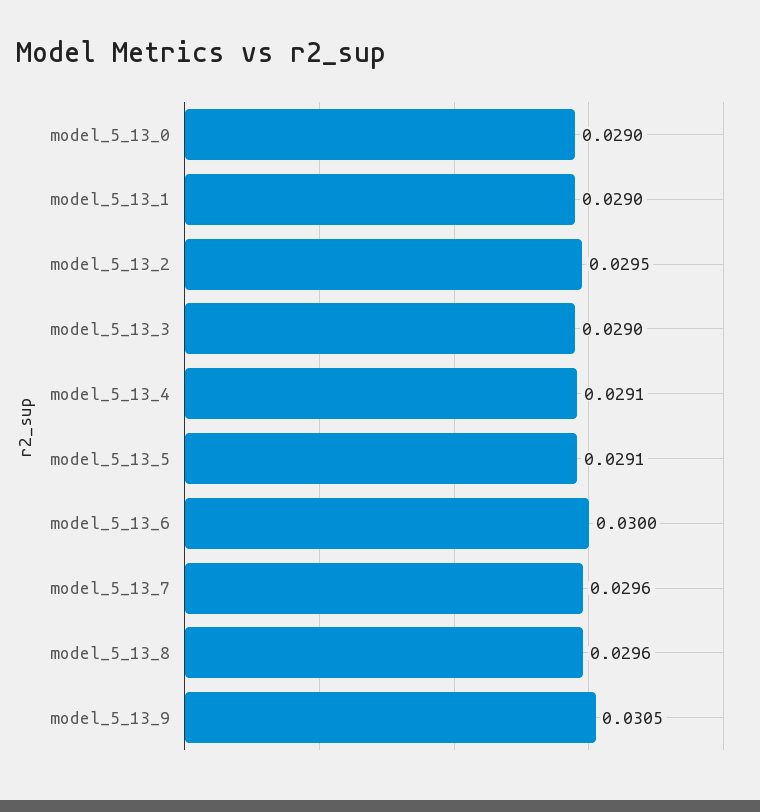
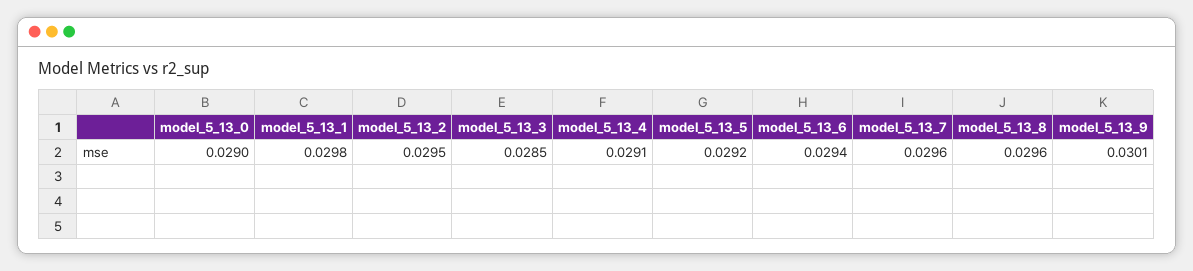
model_5_13_1: 0.029 -> 0.0298
model_5_13_3: 0.029 -> 0.0285
model_5_13_5: 0.0291 -> 0.0292
model_5_13_6: 0.03 -> 0.0294
model_5_13_9: 0.0305 -> 0.0301

